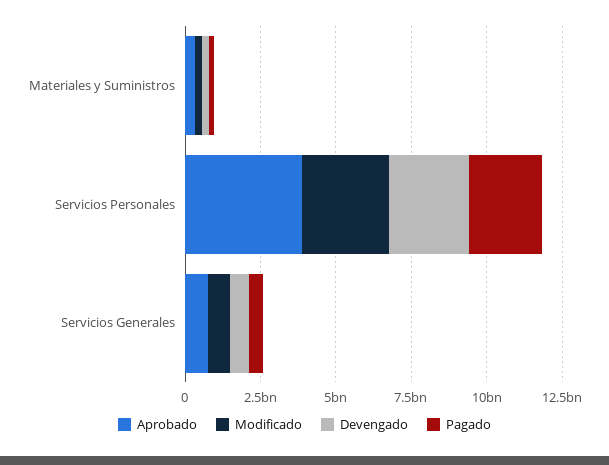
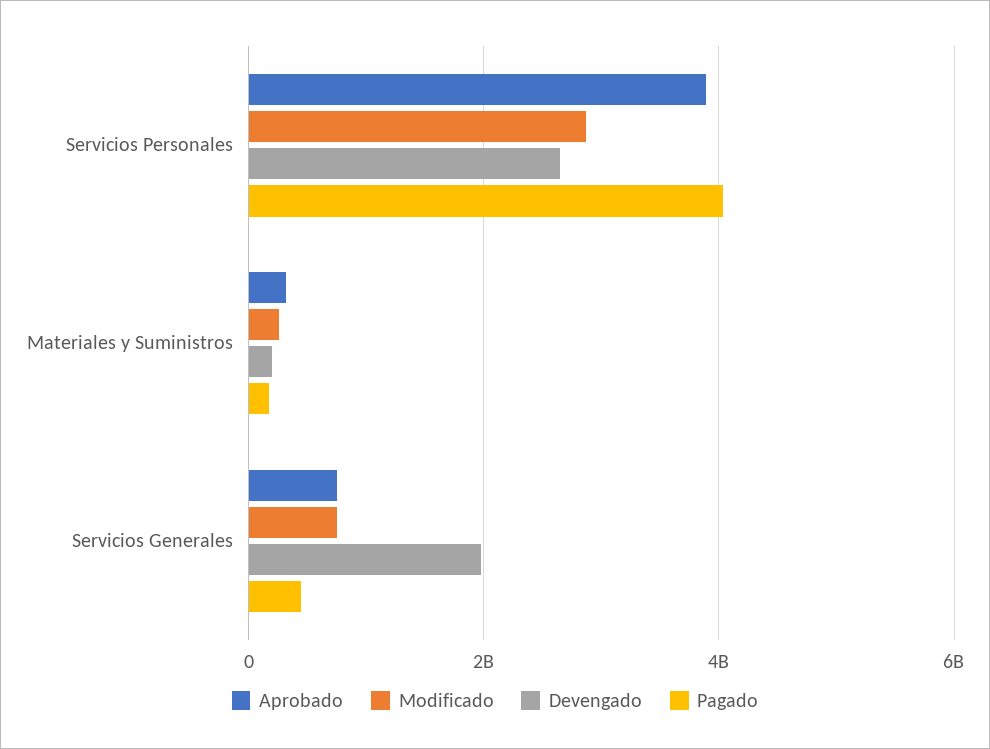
Pagado, Servicios Personales: 2500000000 -> 4000000000
Devengado, Servicios Generales: 500000000 -> 2000000000

